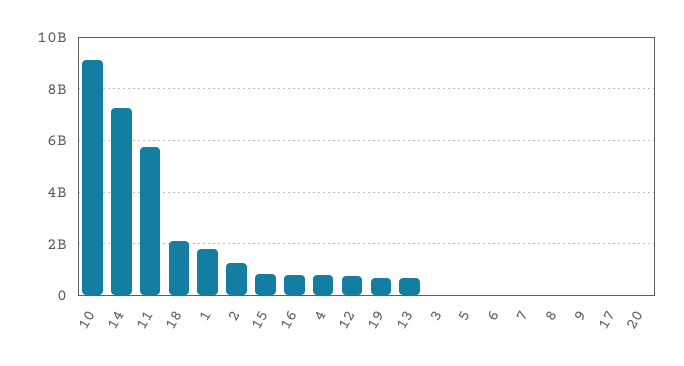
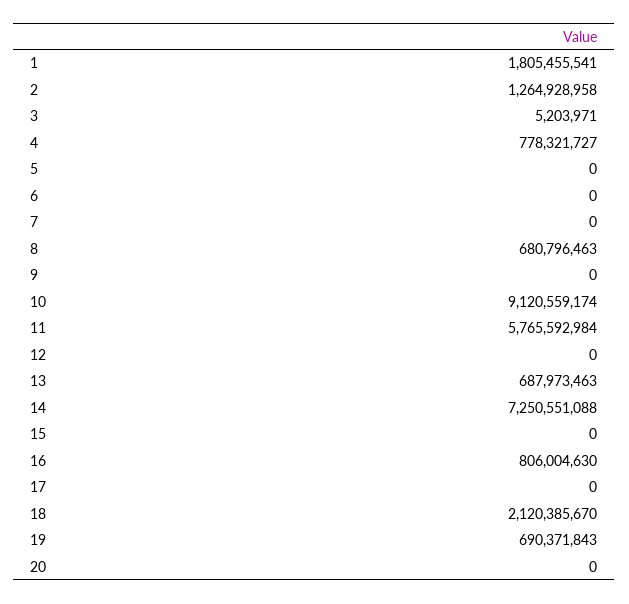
15: 750000000 -> 0
12: 750000000 -> 0
8: 0 -> 680796463

